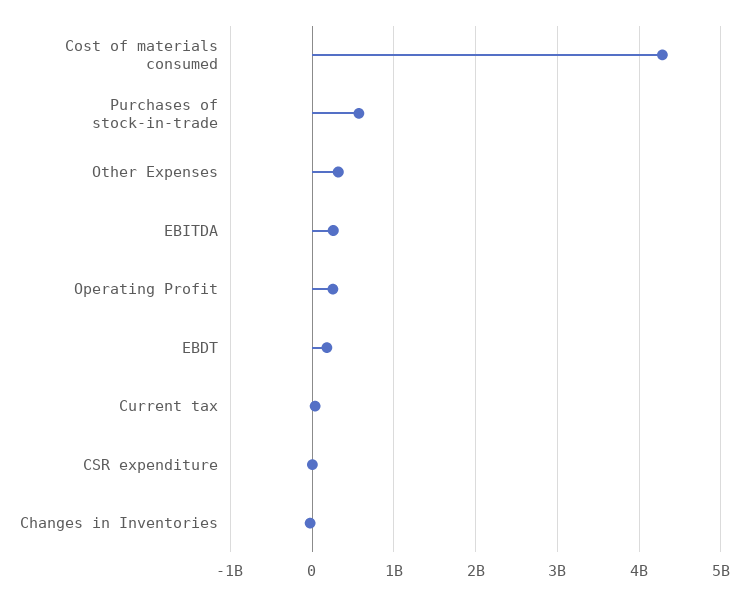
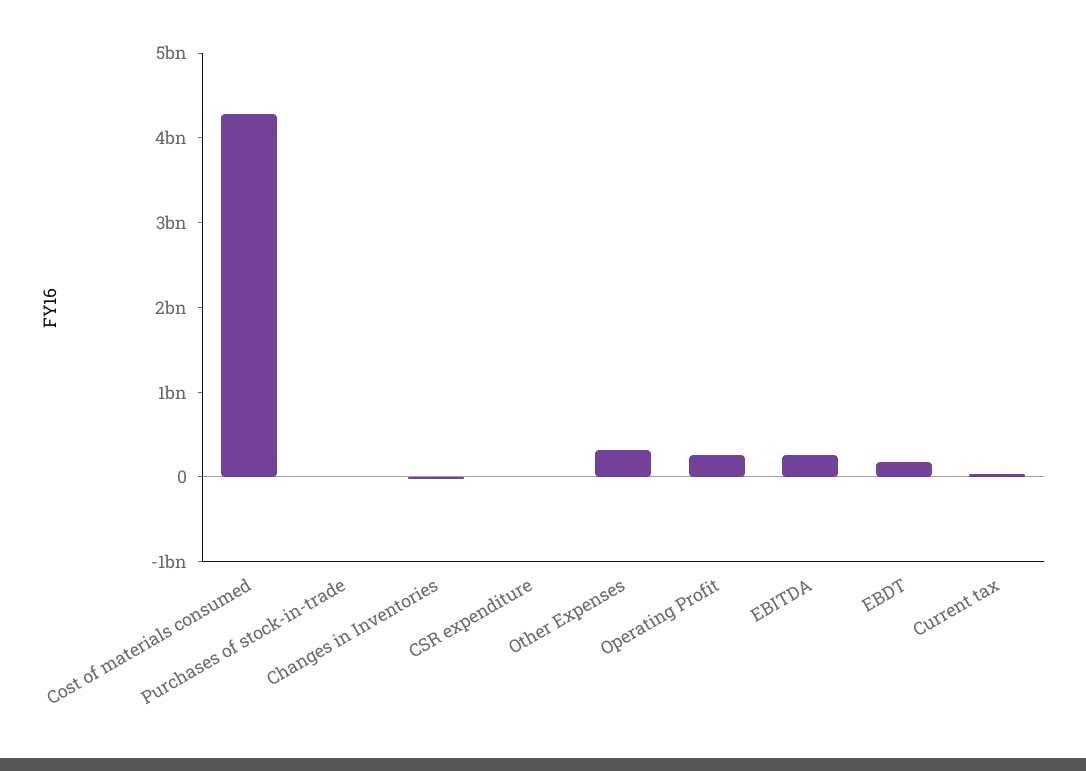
Purchases of stock-in-trade: 600000000 -> 0

